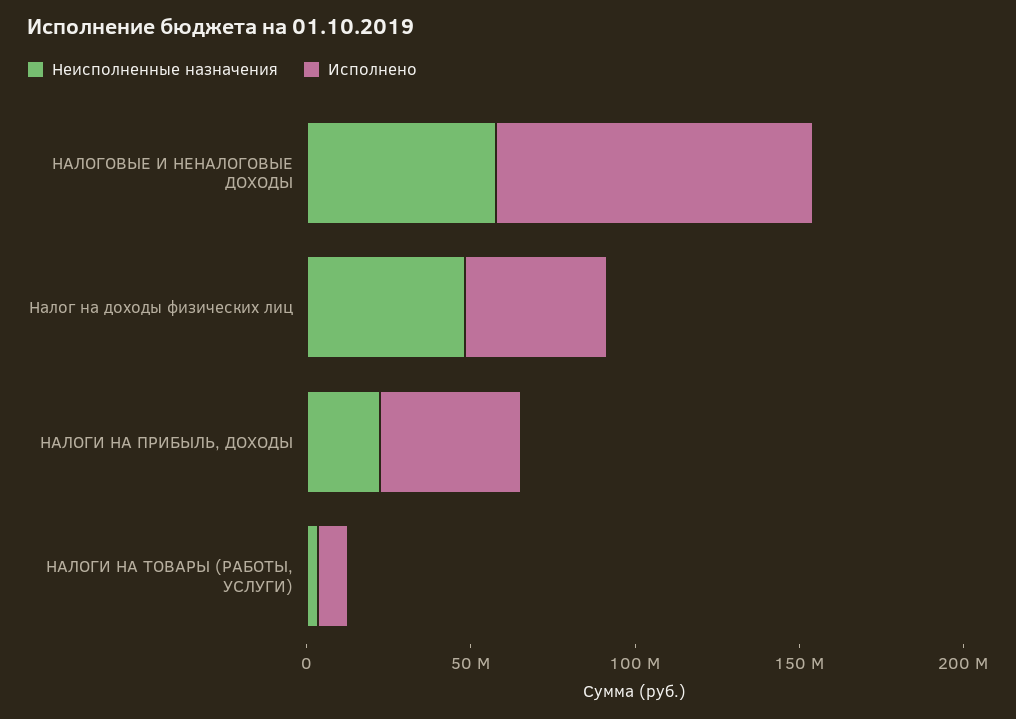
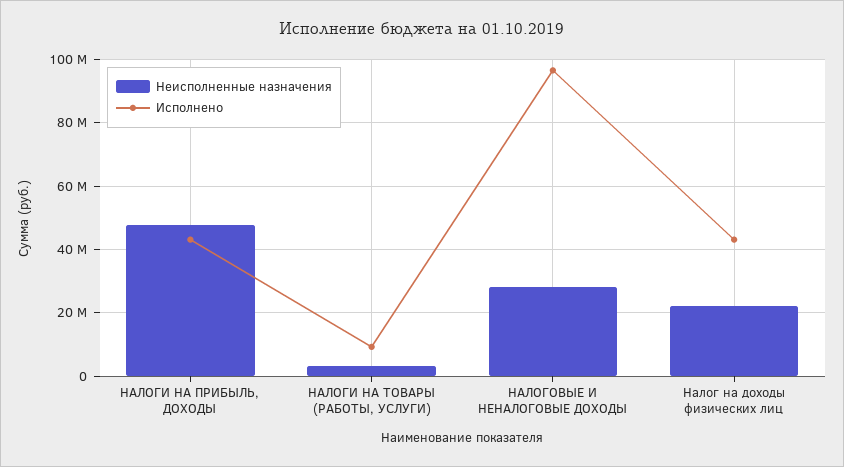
Неисполненные назначения, НАЛОГОВЫЕ И НЕНАЛОГОВЫЕ ДОХОДЫ: 60000000 -> 28000000
Неисполненные назначения, Налог на доходы физических лиц: 50000000 -> 22000000
Неисполненные назначения, НАЛОГИ НА ПРИБЫЛЬ, ДОХОДЫ: 20000000 -> 48000000

